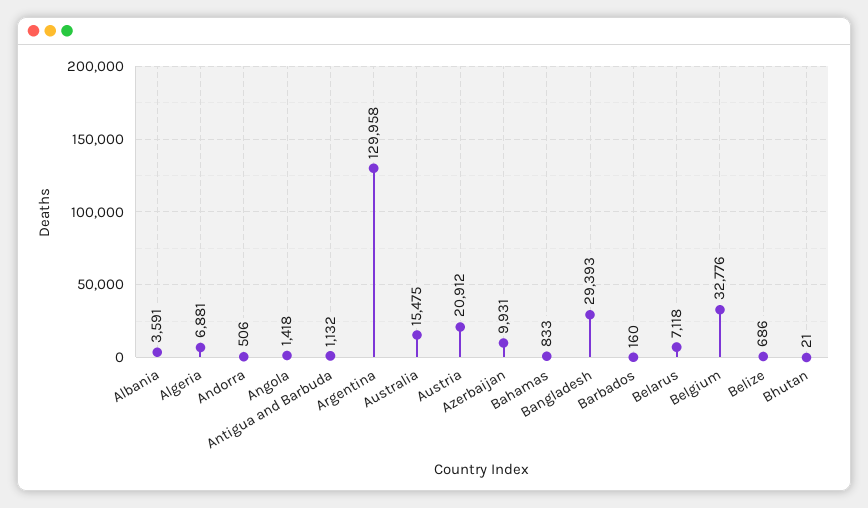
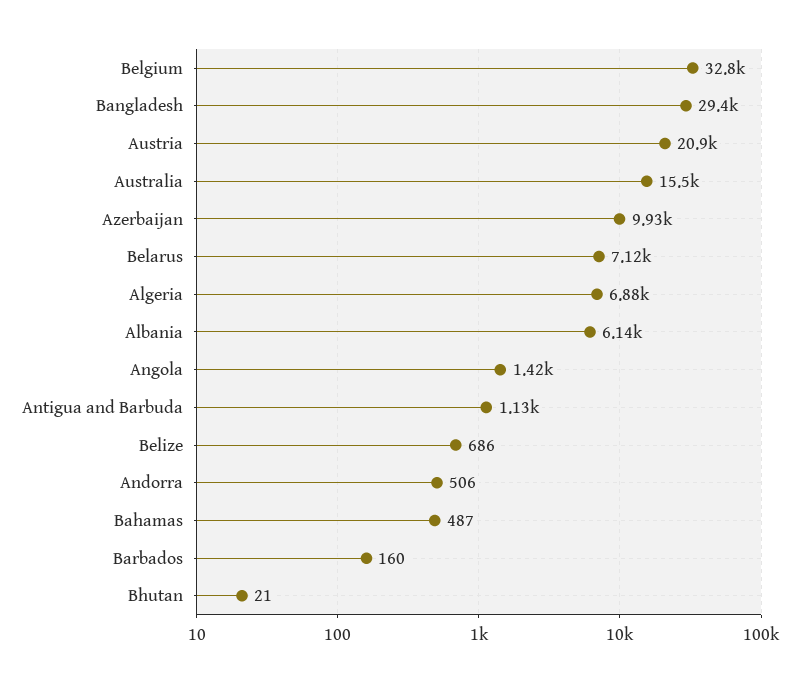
Albania: 3591 -> 6140
Argentina: 129958 -> none
Bahamas: 833 -> 487

